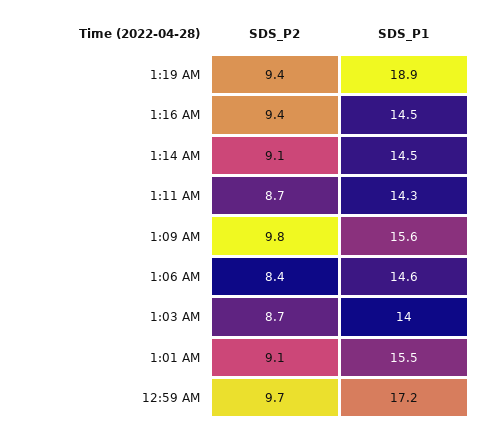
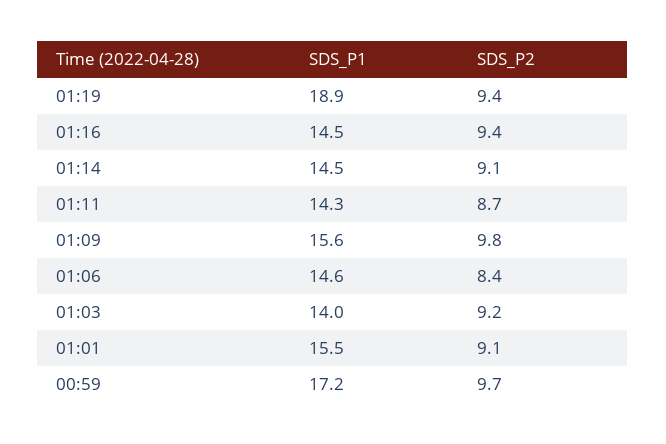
SDS_P2, 1:03 AM: 8.7 -> 9.2

